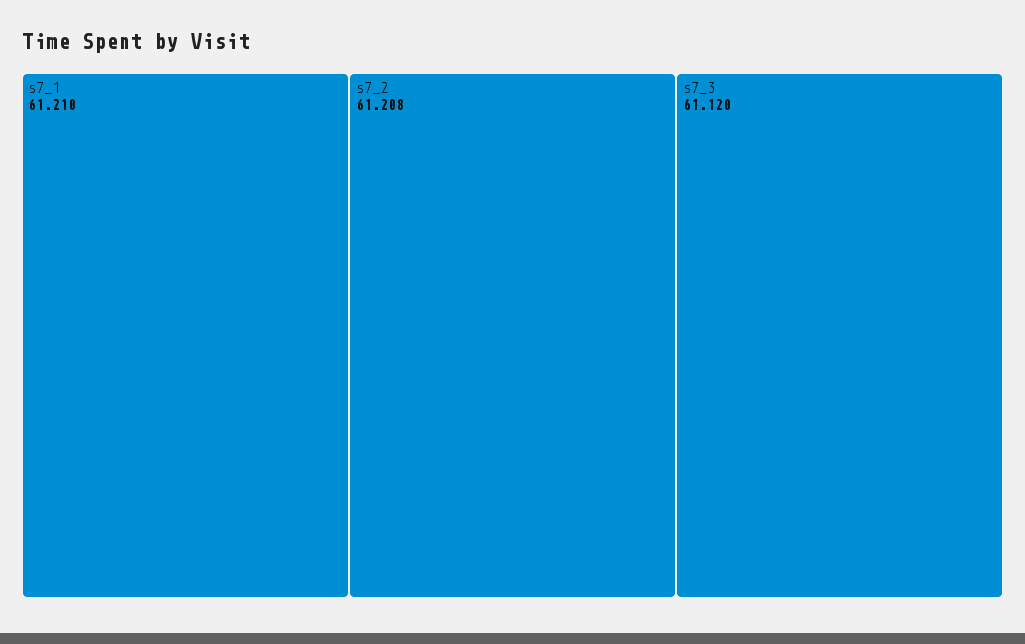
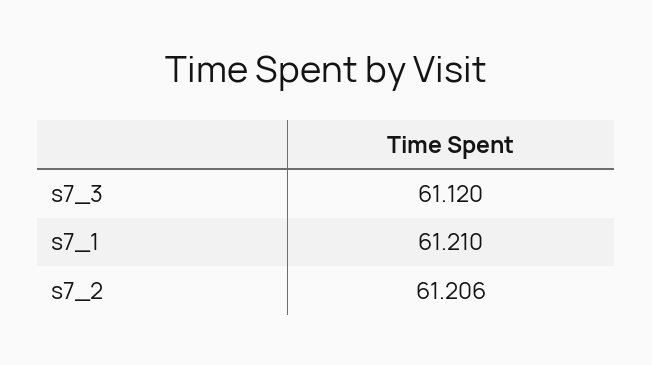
s7_2: 61.208 -> 61.206

